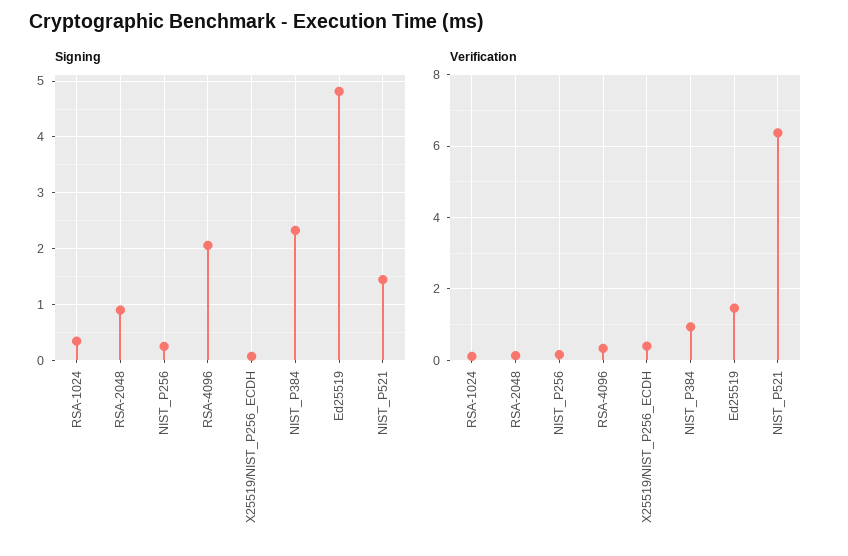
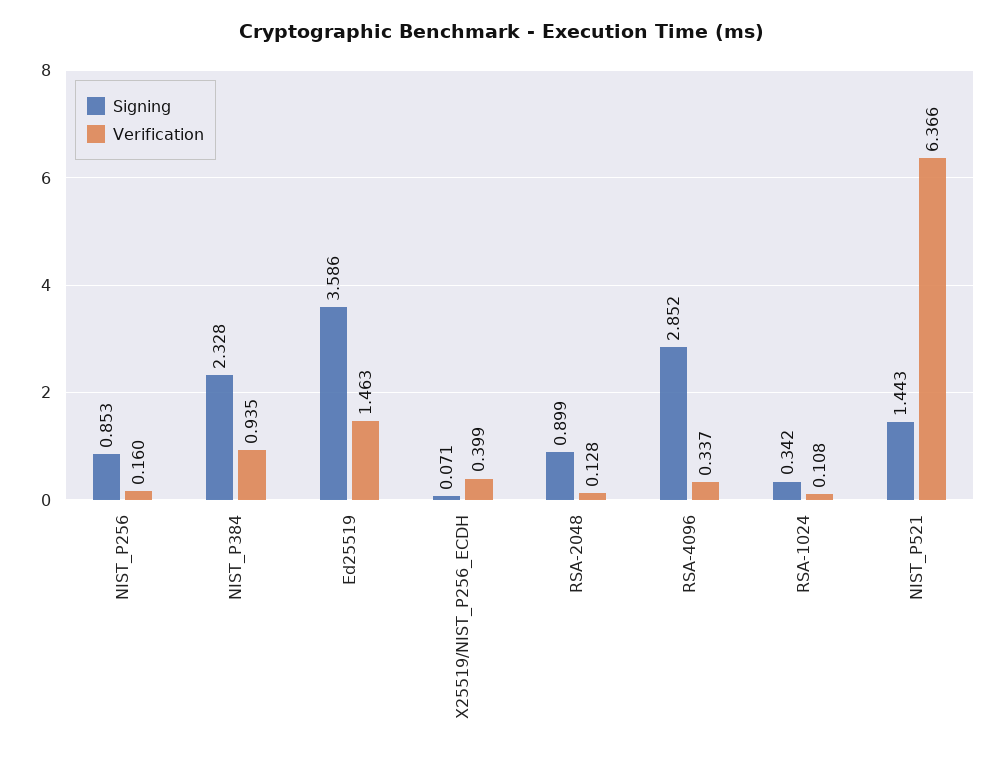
Signing, NIST_P256: 0.2 -> 0.853
Signing, RSA-4096: 2 -> 2.852
Signing, Ed25519: 4.8 -> 3.586

